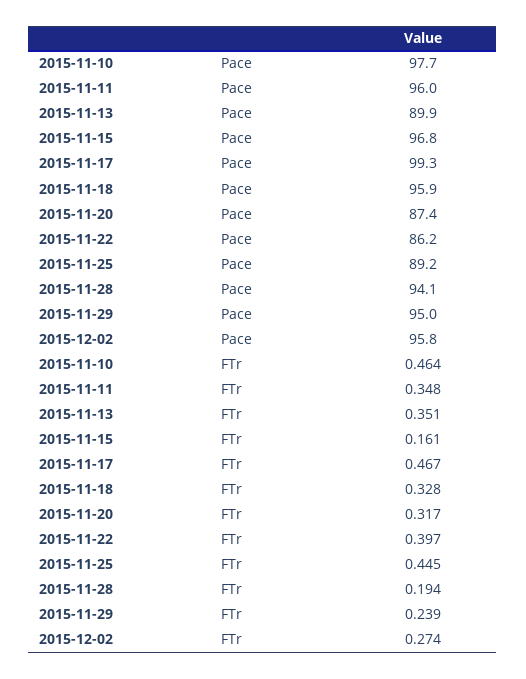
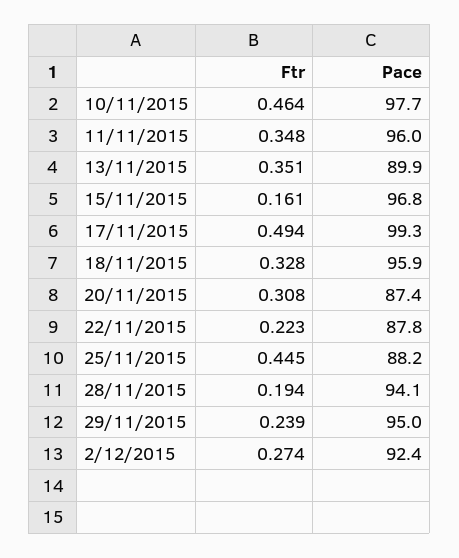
2015-11-22, Pace: 86.2 -> 87.8
2015-11-25, Pace: 89.2 -> 88.2
2015-12-02, Pace: 95.8 -> 92.4
2015-11-17, FTr: 0.467 -> 0.494
2015-11-20, FTr: 0.317 -> 0.308
2015-11-22, FTr: 0.397 -> 0.223

